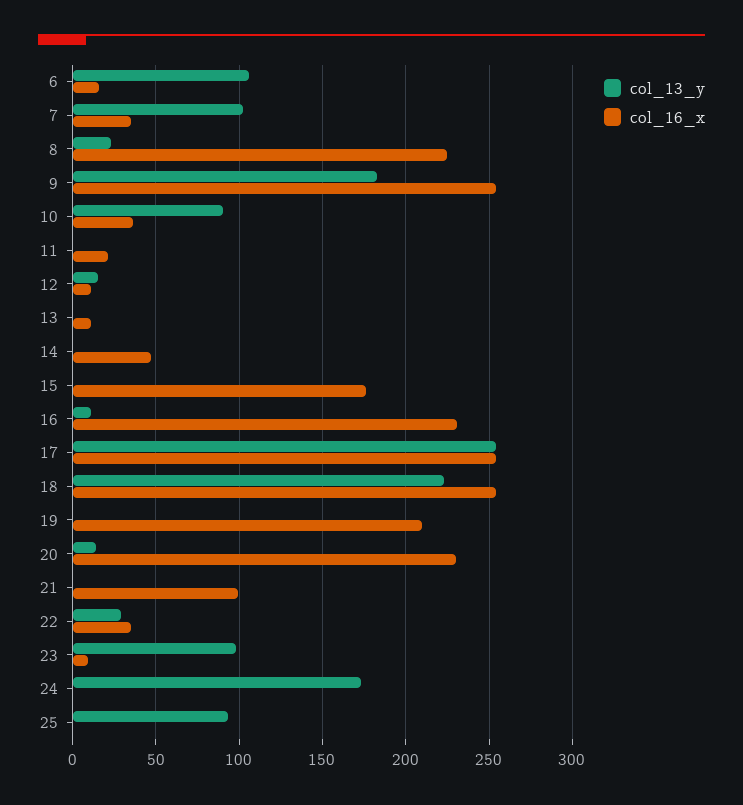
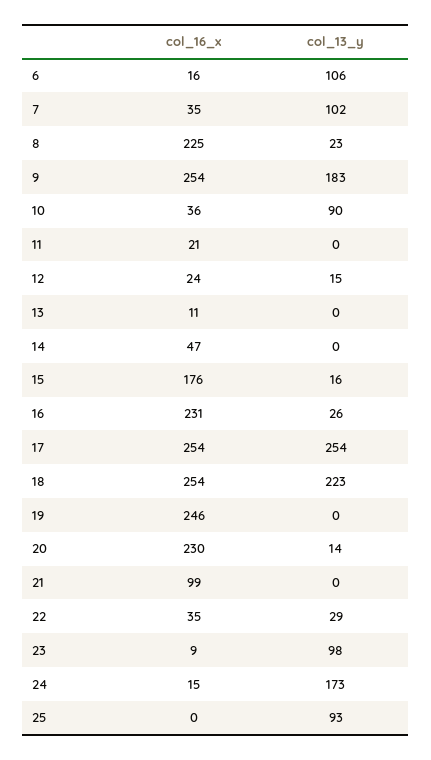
col_16_x, 12: 10 -> 24
col_13_y, 15: 0 -> 16
col_13_y, 16: 10 -> 26
col_16_x, 19: 210 -> 246
col_16_x, 24: 0 -> 15

